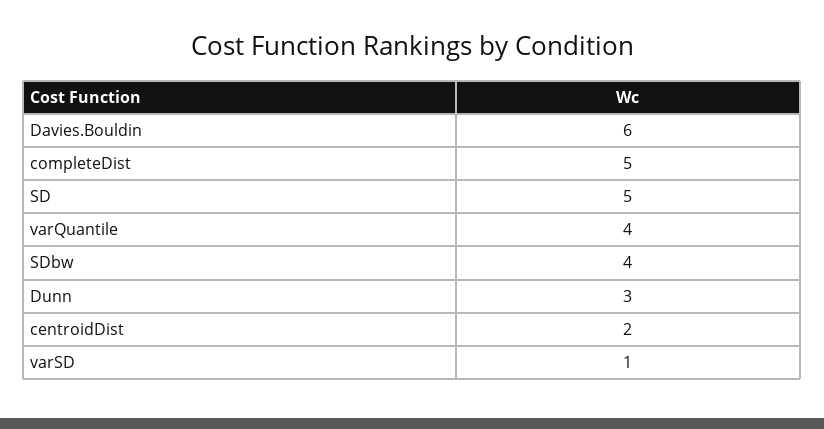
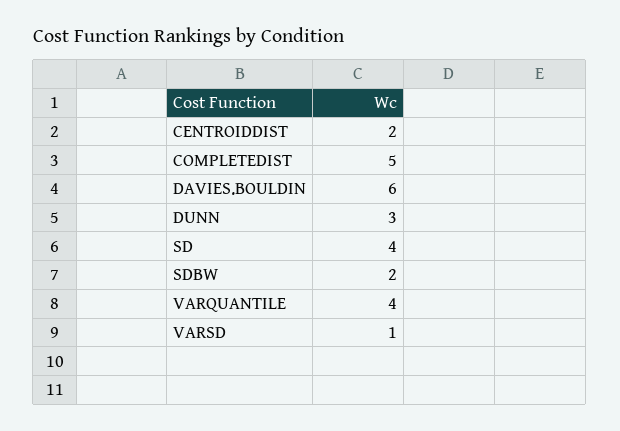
SD: 5 -> 4
SDbw: 4 -> 2

